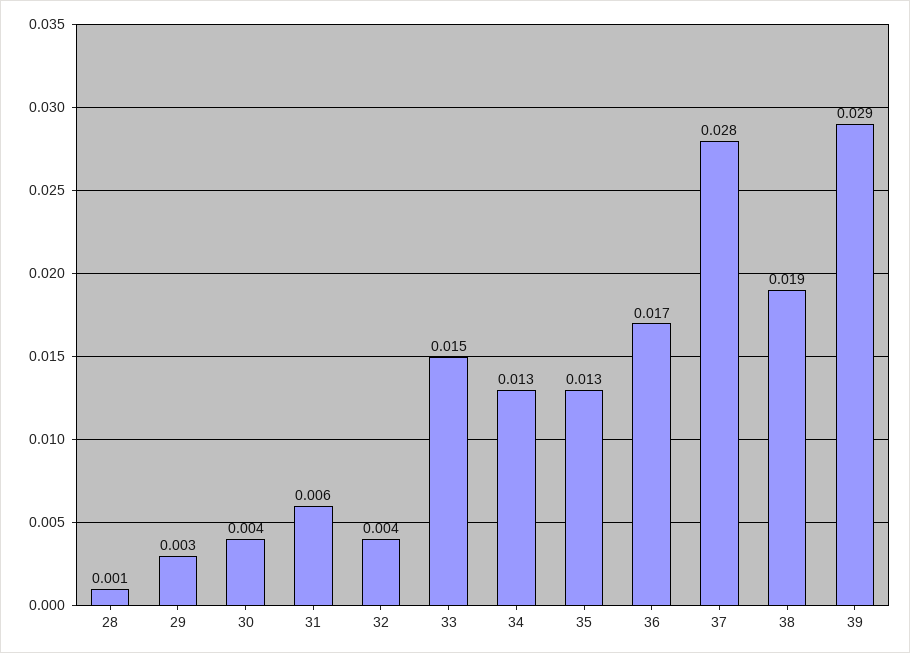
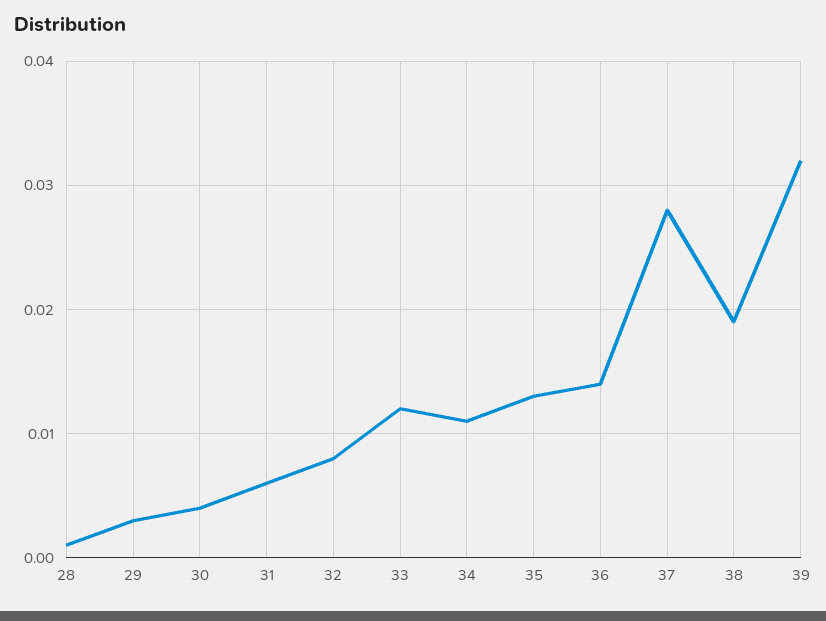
32: 0.004 -> 0.008
33: 0.015 -> 0.012
34: 0.013 -> 0.011
36: 0.017 -> 0.014
39: 0.029 -> 0.032

